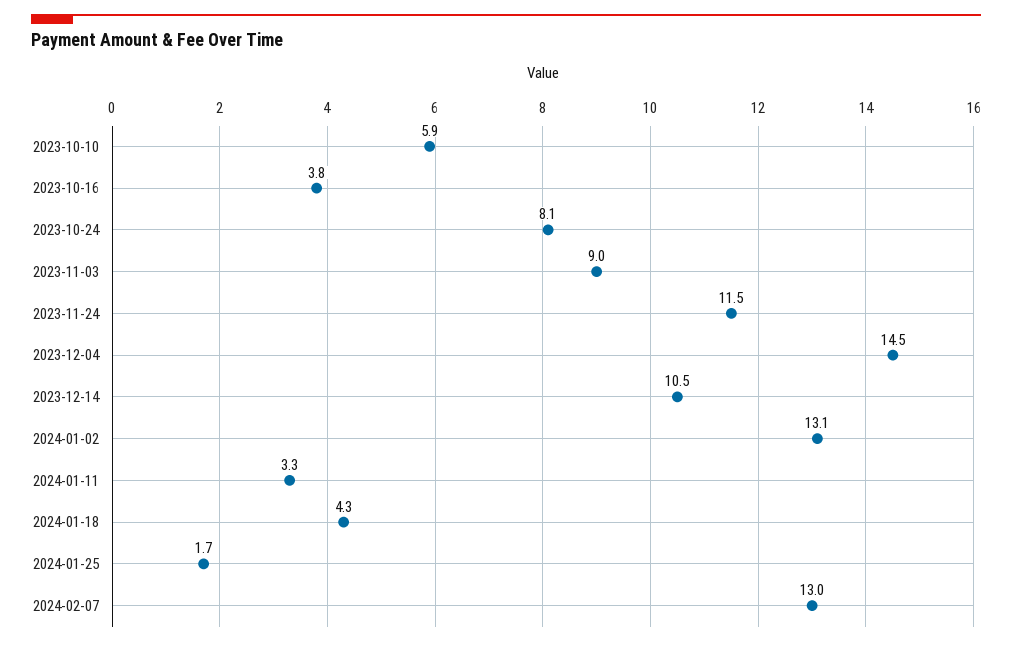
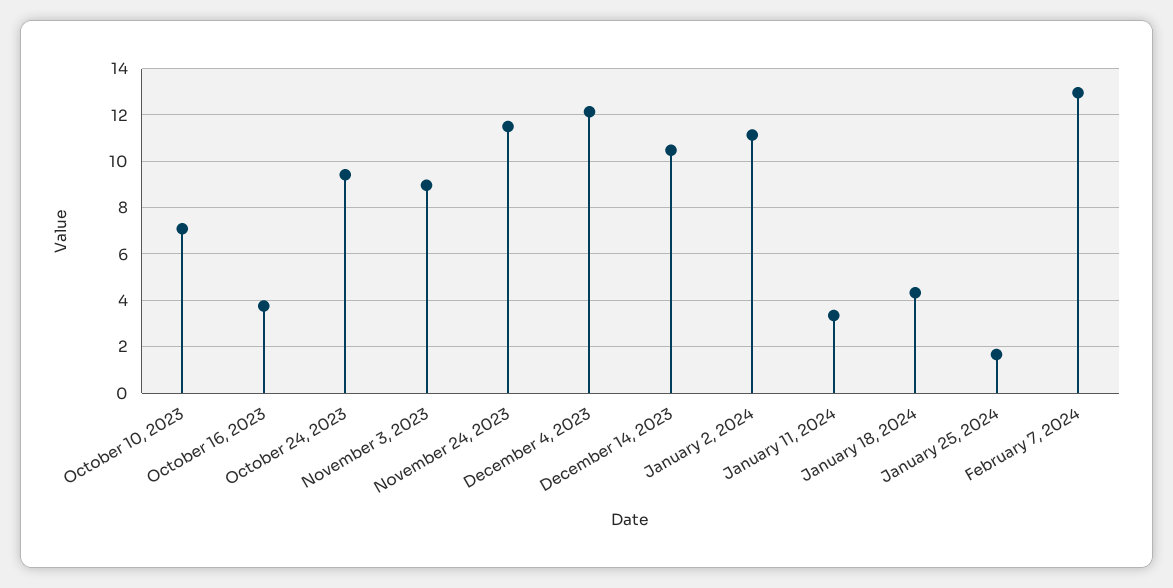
2023-10-10: 5.9 -> 7
2023-10-24: 8.1 -> 9.5
2023-12-04: 14.5 -> 12
2024-01-02: 13.1 -> 11

